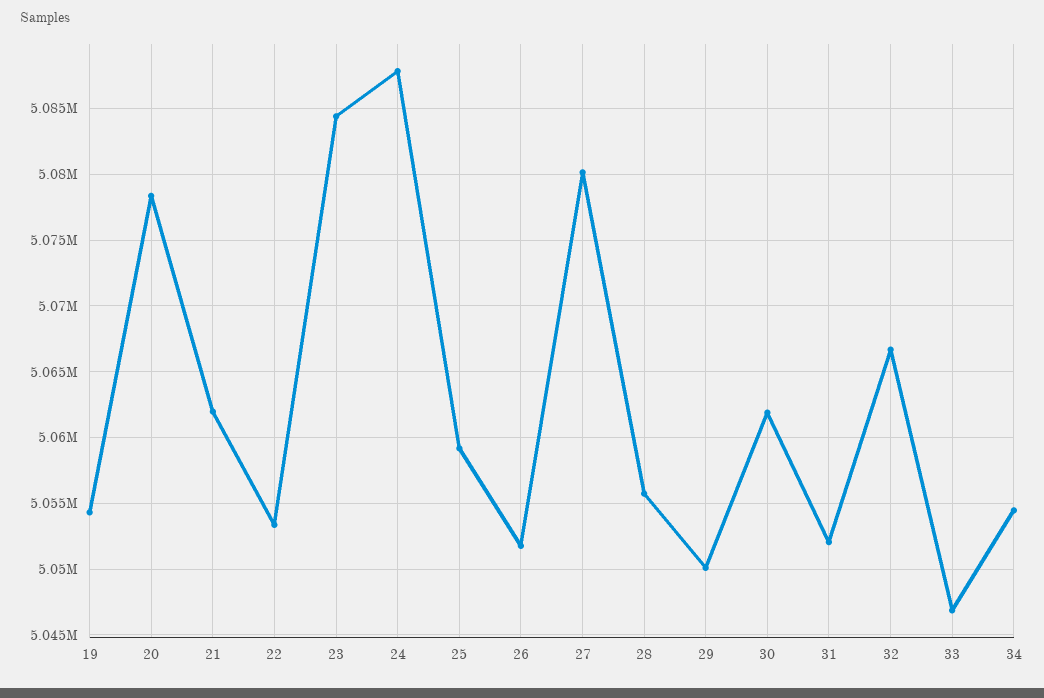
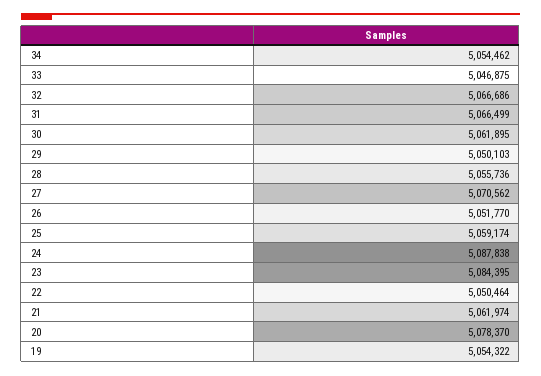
22: 5053500 -> 5050464
27: 5080000 -> 5070562
31: 5052000 -> 5066499

